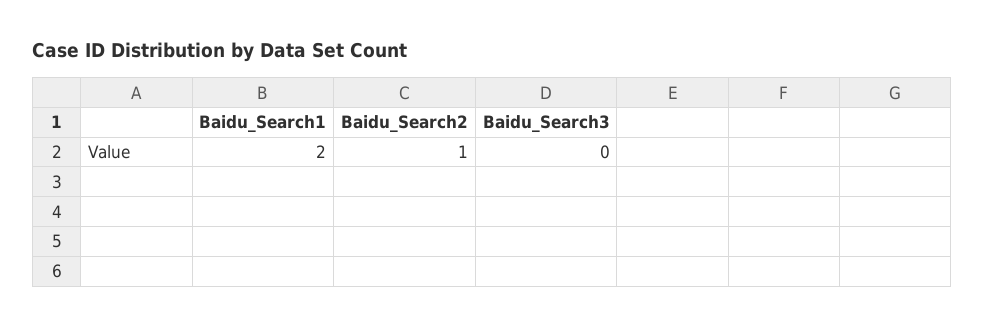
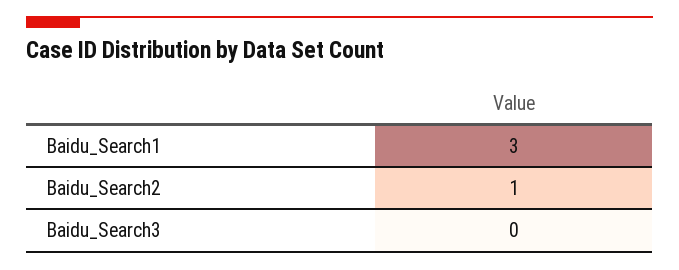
Baidu_Search1: 2 -> 3

